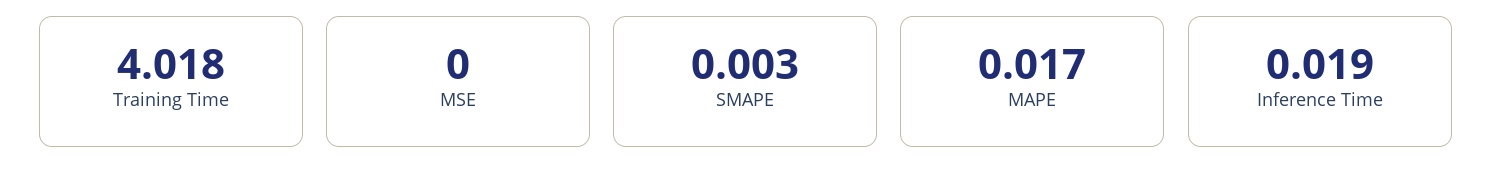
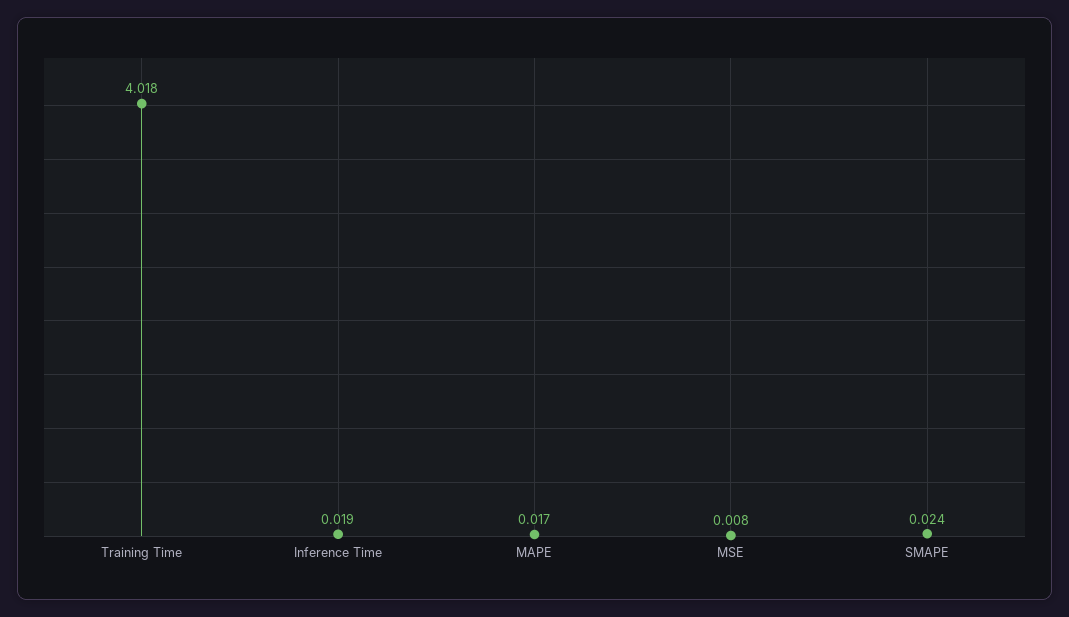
MSE: 0 -> 0.008
SMAPE: 0.003 -> 0.024

